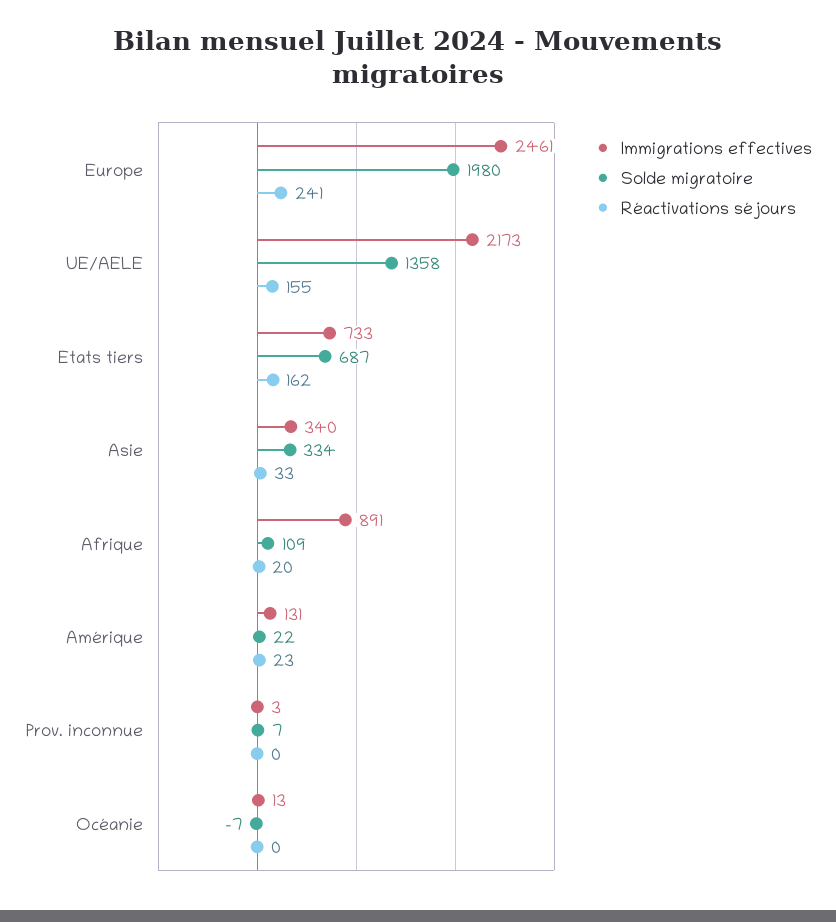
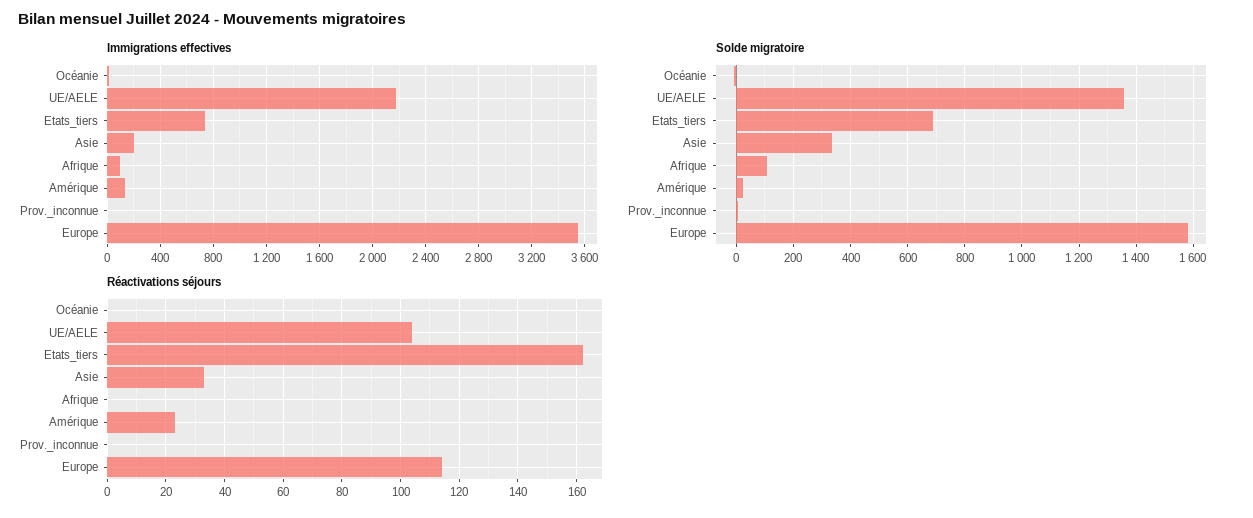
Immigrations effectives, Europe: 2461 -> 3550
Solde migratoire, Europe: 1980 -> 1575
Réactivations séjours, Europe: 241 -> 115
Réactivations séjours, UE/AELE: 155 -> 105
Immigrations effectives, Asie: 340 -> 200
Immigrations effectives, Afrique: 891 -> 100
Réactivations séjours, Afrique: 20 -> 0

